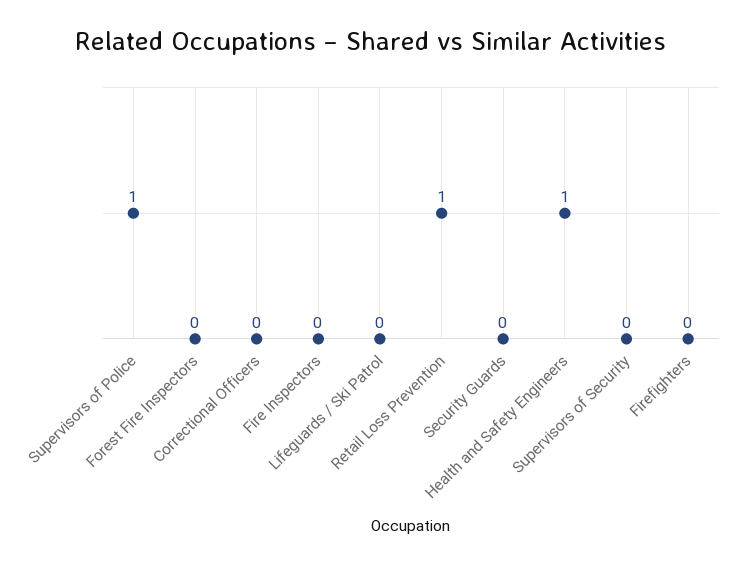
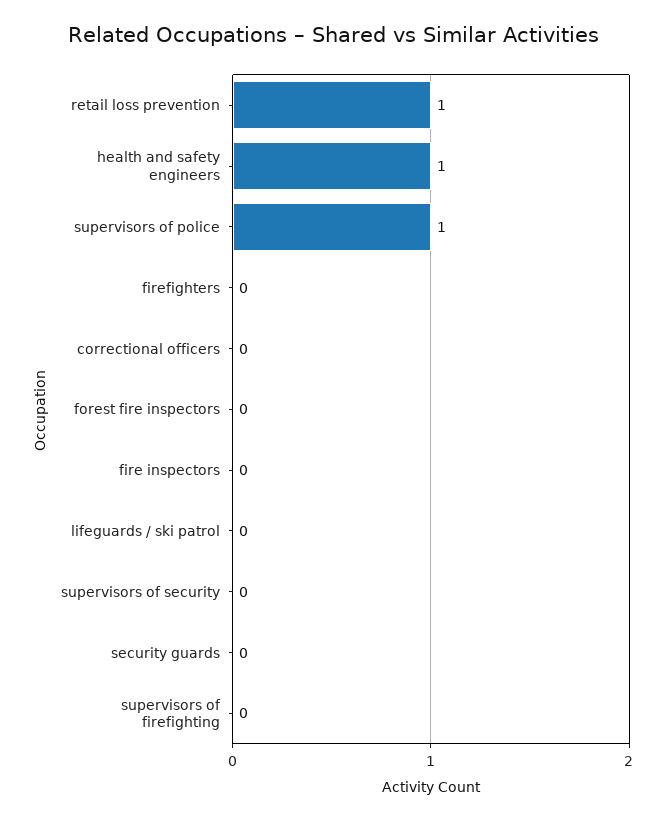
supervisors of firefighting: none -> 0

